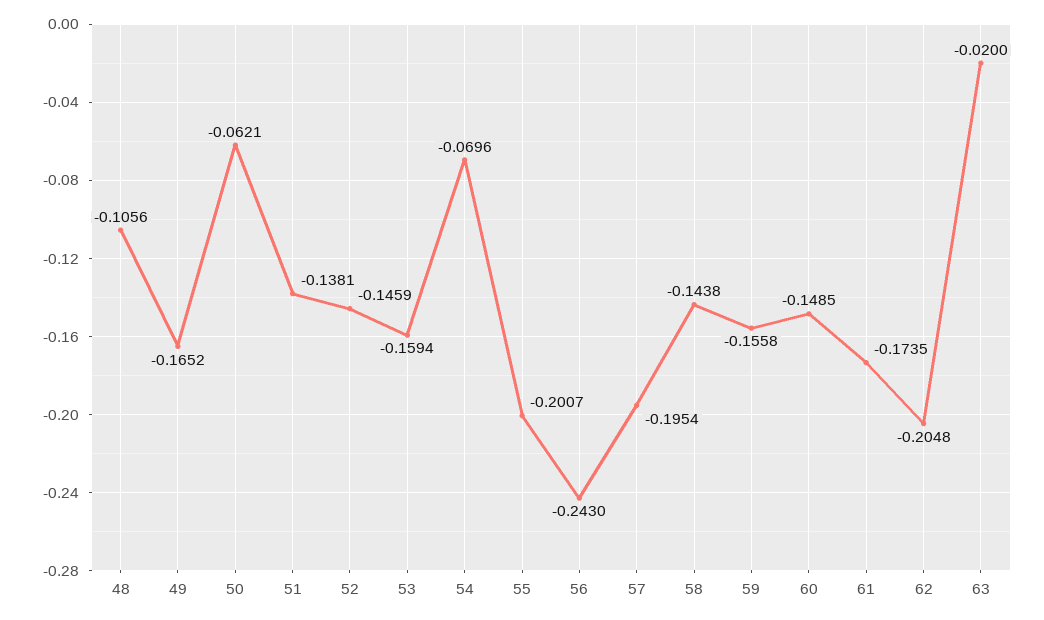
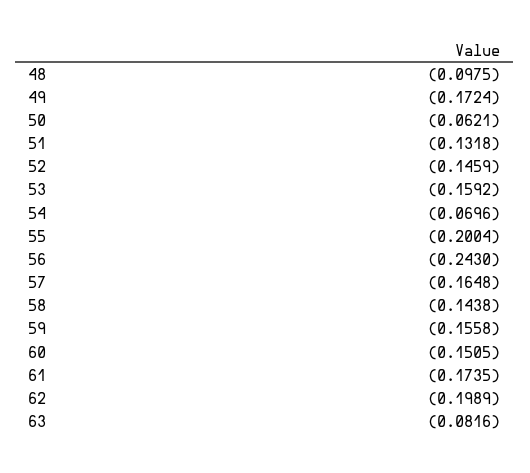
48: -0.1056 -> -0.0975
49: -0.1652 -> -0.1724
51: -0.1381 -> -0.1318
53: -0.1594 -> -0.1592
55: -0.2007 -> -0.2004
57: -0.1954 -> -0.1648
60: -0.1485 -> -0.1505
62: -0.2048 -> -0.1989
63: -0.02 -> -0.0816

